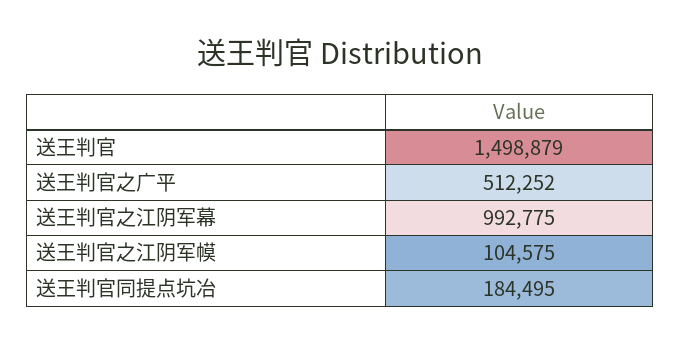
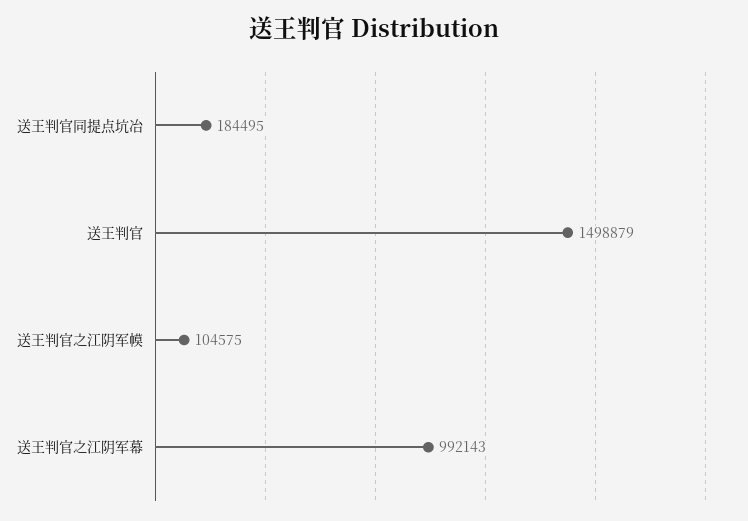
送王判官之广平: 512252 -> none
送王判官之江阴军幕: 992775 -> 992143

